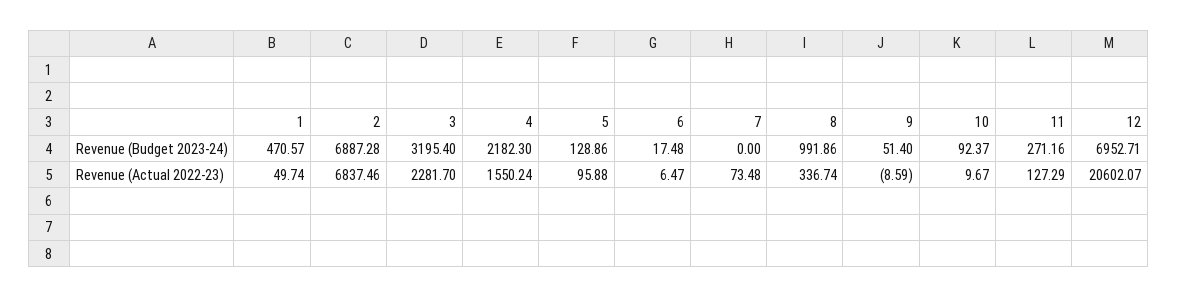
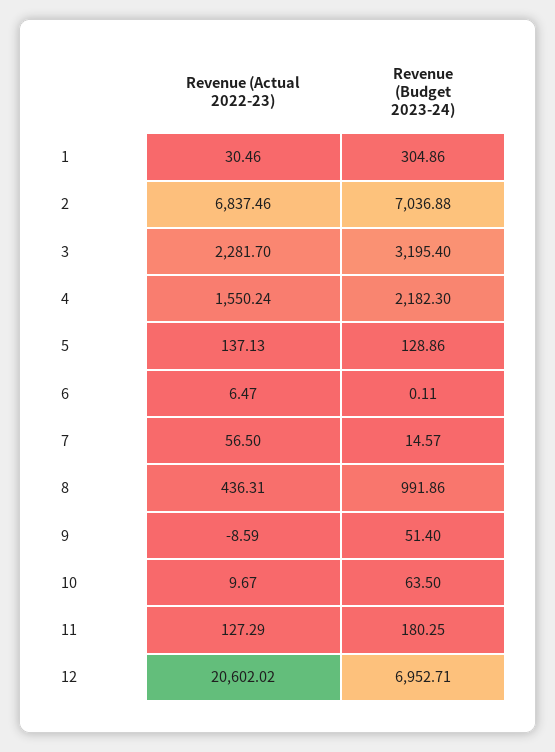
1, Revenue (Budget 2023-24): 470.57 -> 304.86
2, Revenue (Budget 2023-24): 6887.28 -> 7036.88
6, Revenue (Budget 2023-24): 17.48 -> 0.11
7, Revenue (Budget 2023-24): 0 -> 14.57
10, Revenue (Budget 2023-24): 92.37 -> 63.5
11, Revenue (Budget 2023-24): 271.16 -> 180.25
1, Revenue (Actual 2022-23): 49.74 -> 30.46
5, Revenue (Actual 2022-23): 95.88 -> 137.13
7, Revenue (Actual 2022-23): 73.48 -> 56.5
8, Revenue (Actual 2022-23): 336.74 -> 436.31
12, Revenue (Actual 2022-23): 20602.07 -> 20602.02

